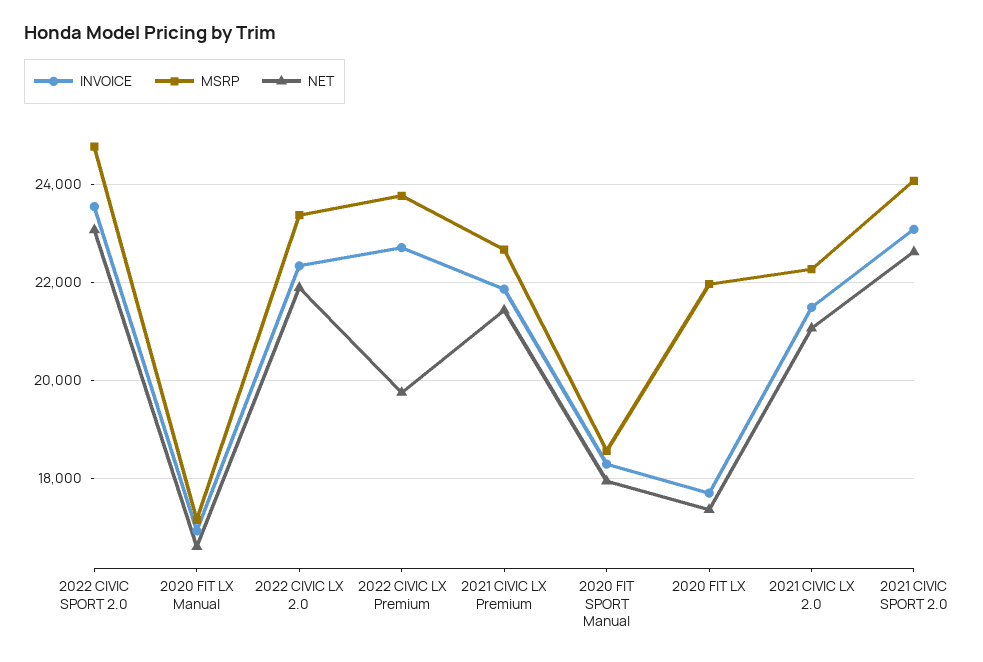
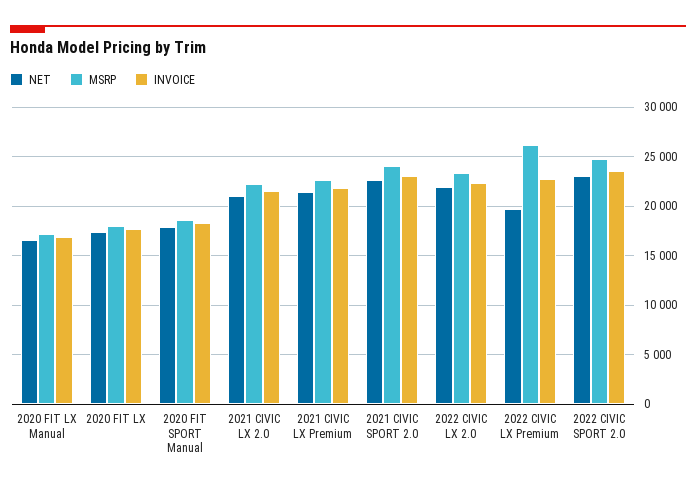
MSRP, 2022 CIVIC LX Premium: 23800 -> 26000
MSRP, 2020 FIT LX: 22000 -> 18000

